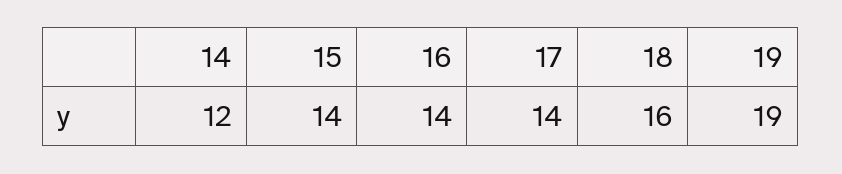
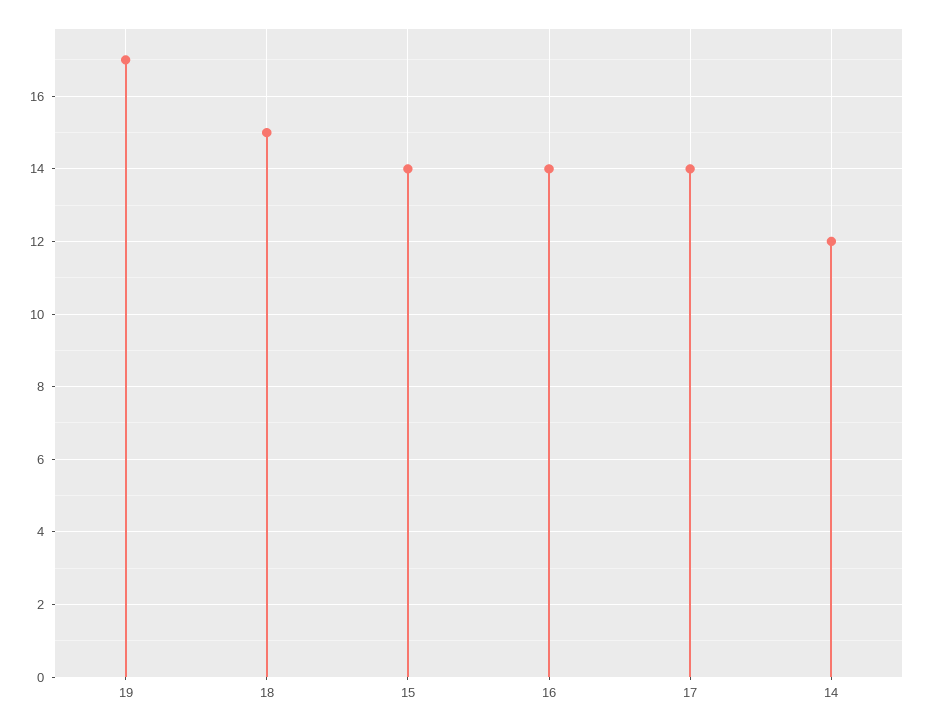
18: 16 -> 15
19: 19 -> 17

